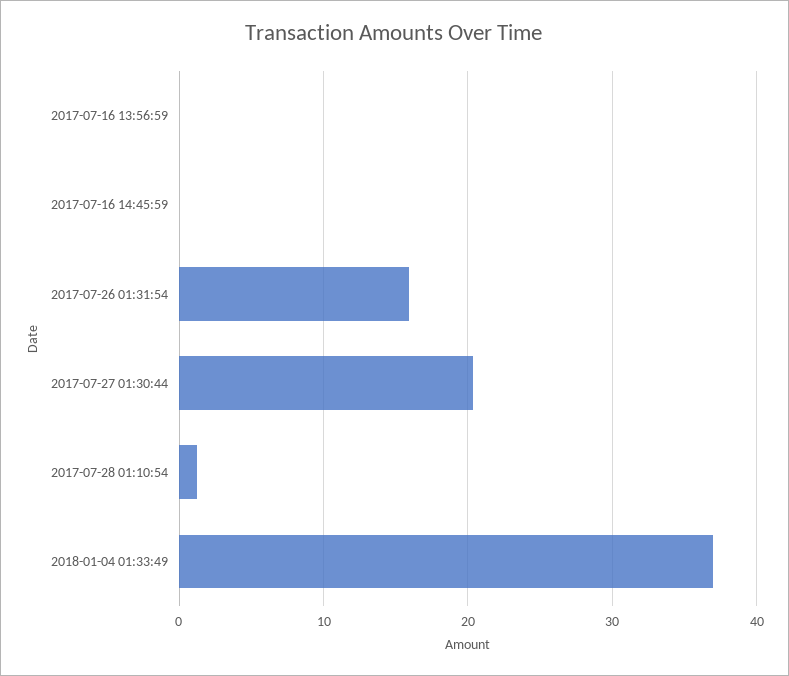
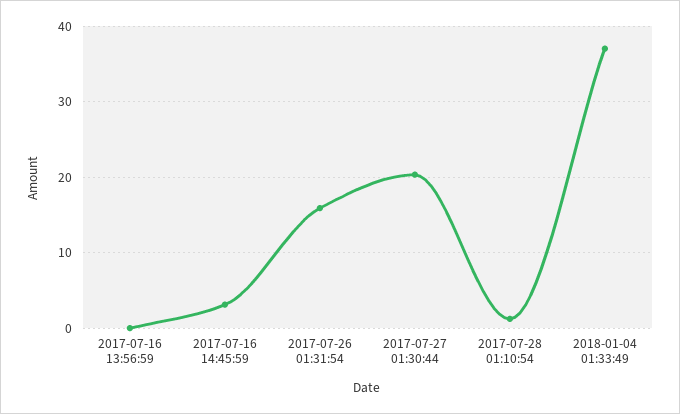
2017-07-16 14:45:59: 0 -> 3

